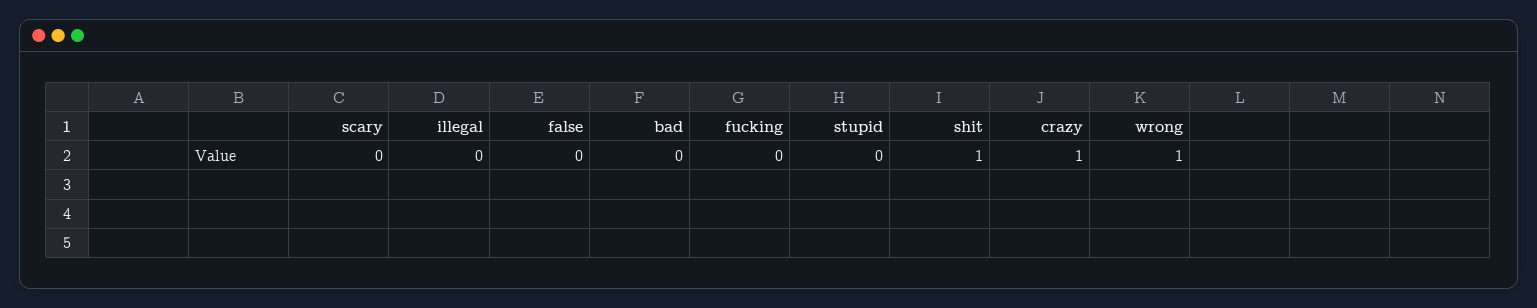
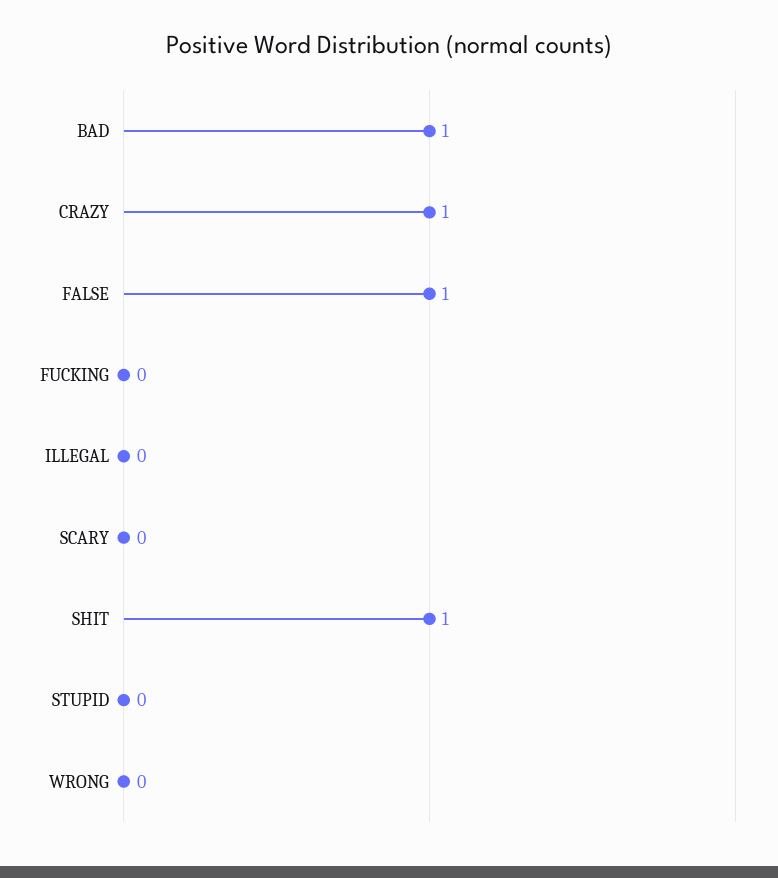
false: 0 -> 1
bad: 0 -> 1
wrong: 1 -> 0

